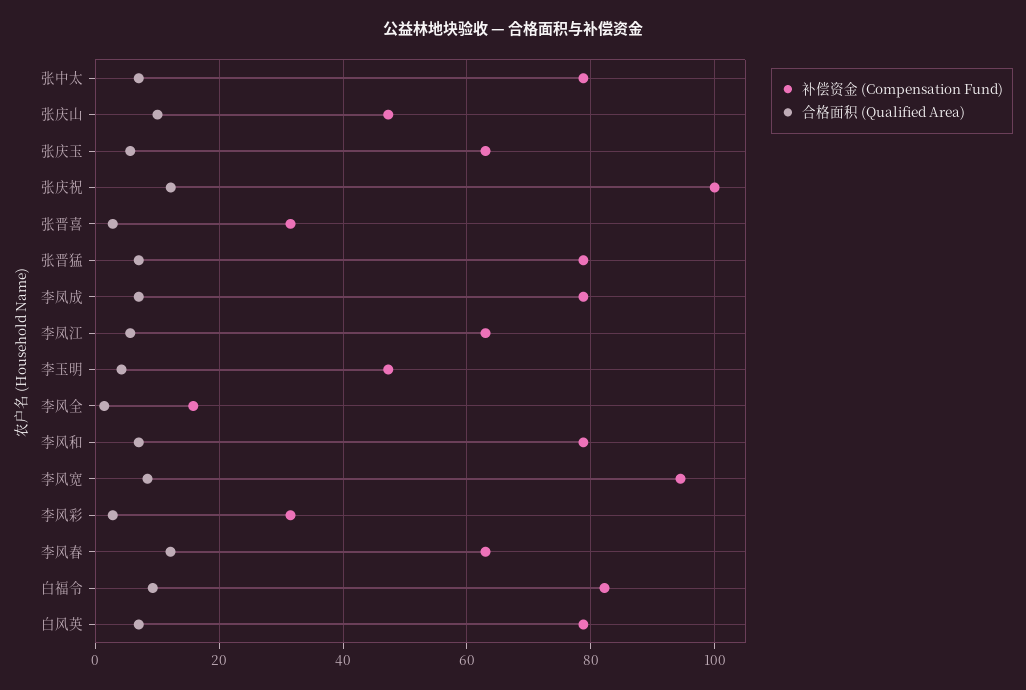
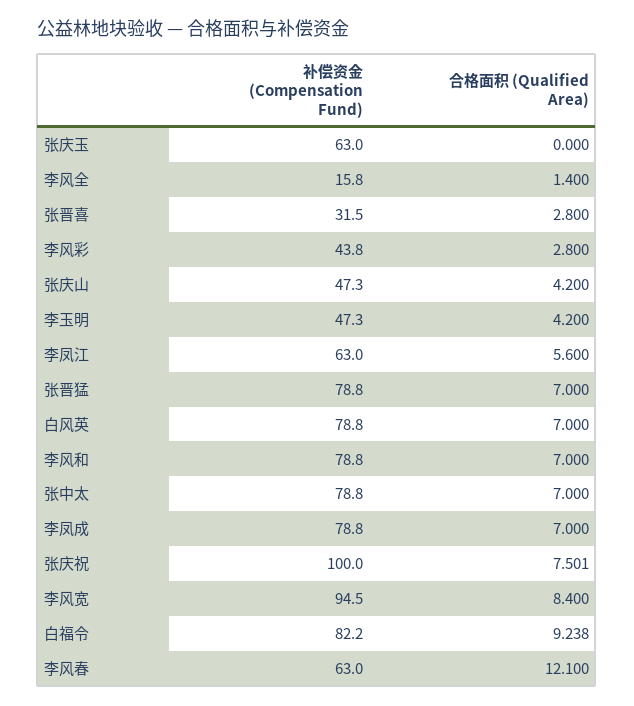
合格面积 (Qualified Area), 张庆山: 10 -> 4.2
合格面积 (Qualified Area), 张庆玉: 6 -> 0
合格面积 (Qualified Area), 张庆祝: 12 -> 7.501
补偿资金 (Compensation Fund), 李风彩: 32 -> 43.8

